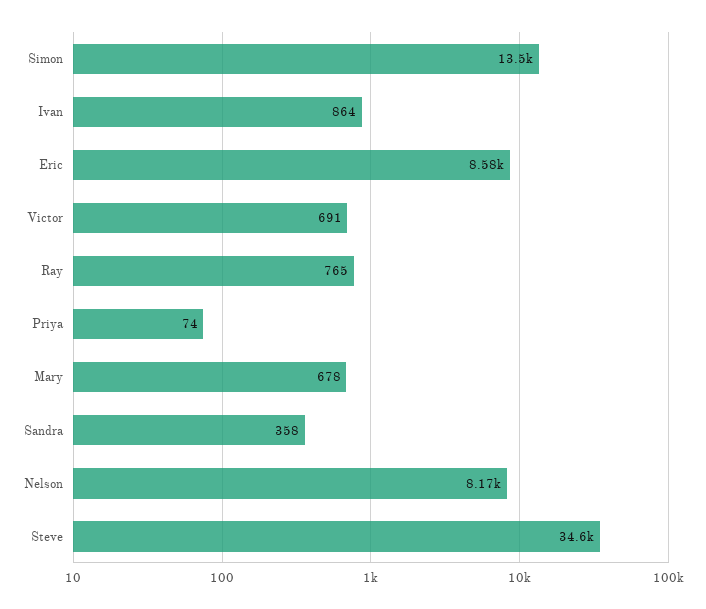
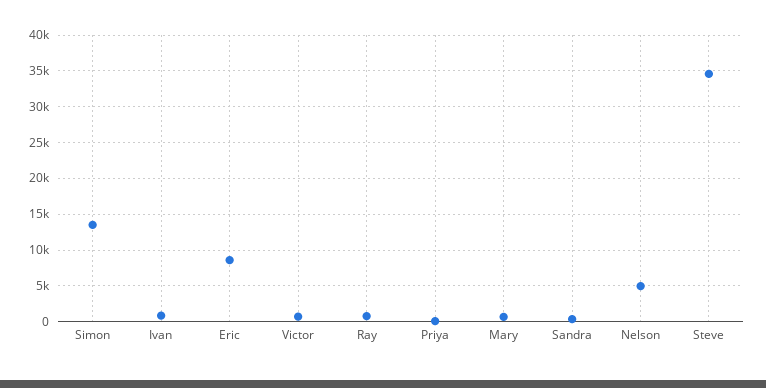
Nelson: 8170 -> 5000

